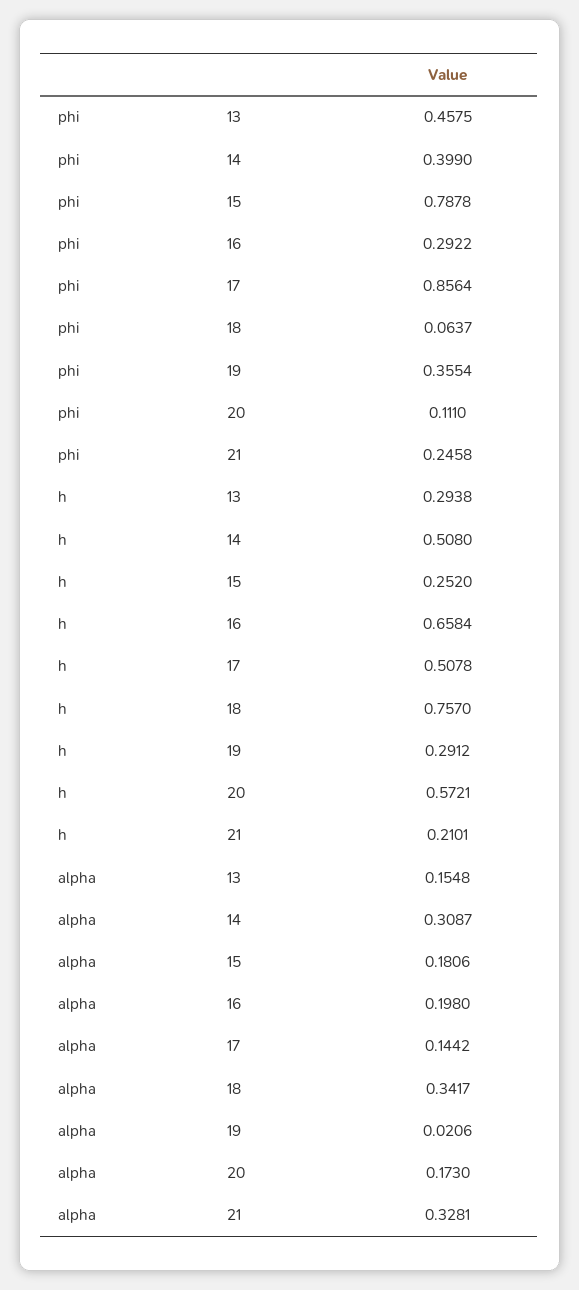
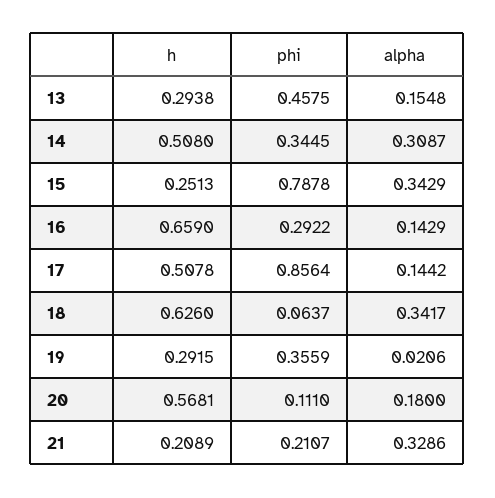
phi, 14: 0.399 -> 0.3445
phi, 19: 0.3554 -> 0.3559
phi, 21: 0.2458 -> 0.2107
h, 15: 0.252 -> 0.2513
h, 16: 0.6584 -> 0.659
h, 18: 0.757 -> 0.626
h, 19: 0.2912 -> 0.2915
h, 20: 0.5721 -> 0.5681
h, 21: 0.2101 -> 0.2089
alpha, 15: 0.1806 -> 0.3429
alpha, 16: 0.198 -> 0.1429
alpha, 20: 0.173 -> 0.18
alpha, 21: 0.3281 -> 0.3286

